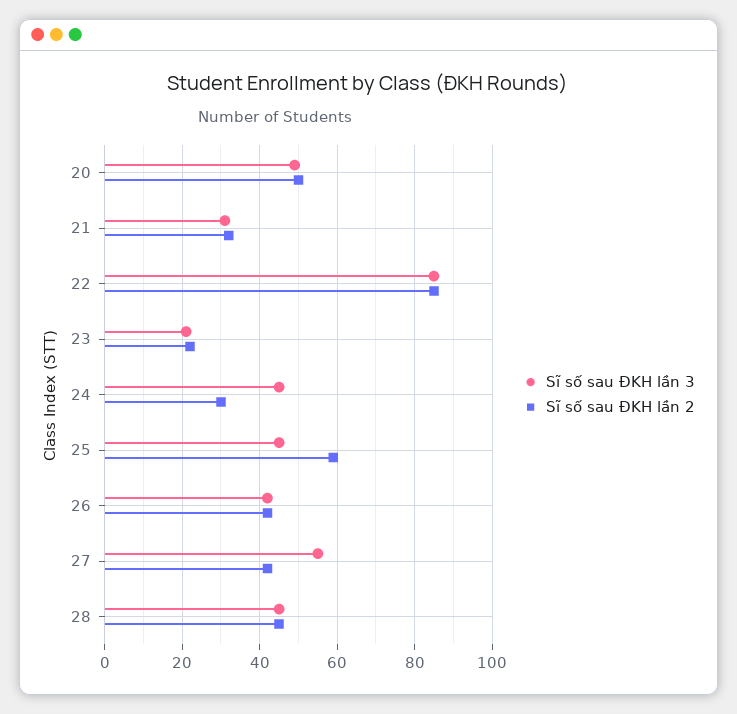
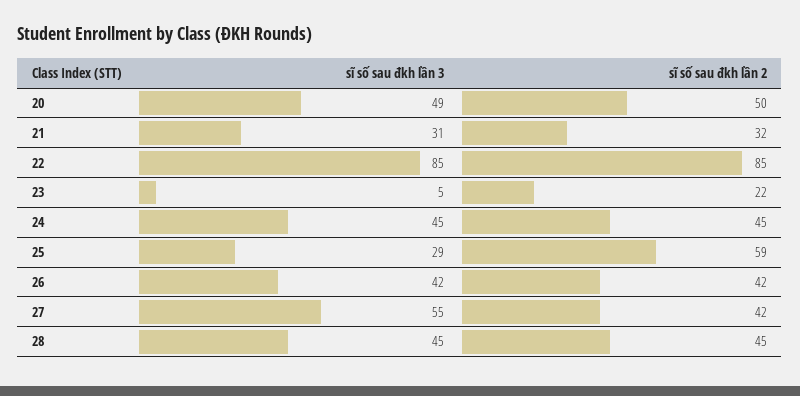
Sĩ số sau ĐKH lần 3, 23: 20 -> 5
Sĩ số sau ĐKH lần 2, 24: 30 -> 45
Sĩ số sau ĐKH lần 3, 25: 45 -> 29

